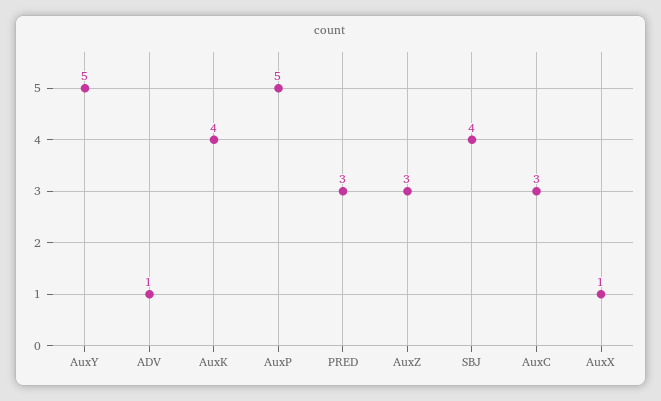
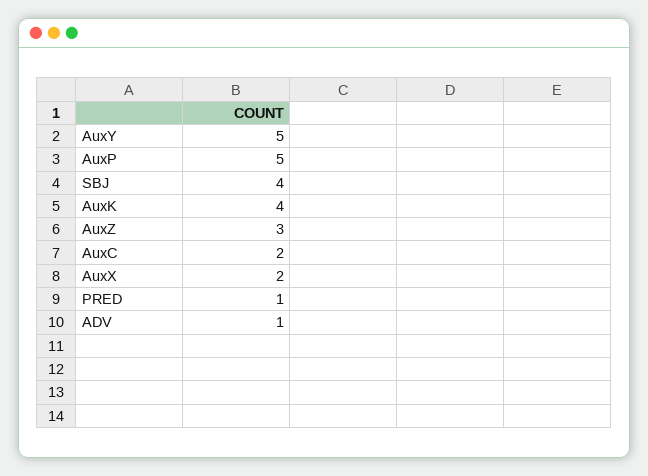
PRED: 3 -> 1
AuxC: 3 -> 2
AuxX: 1 -> 2

